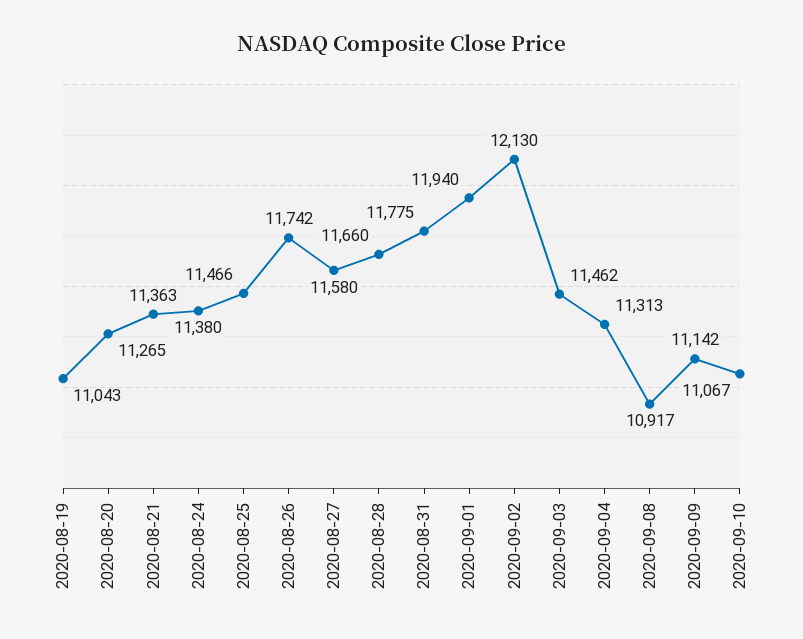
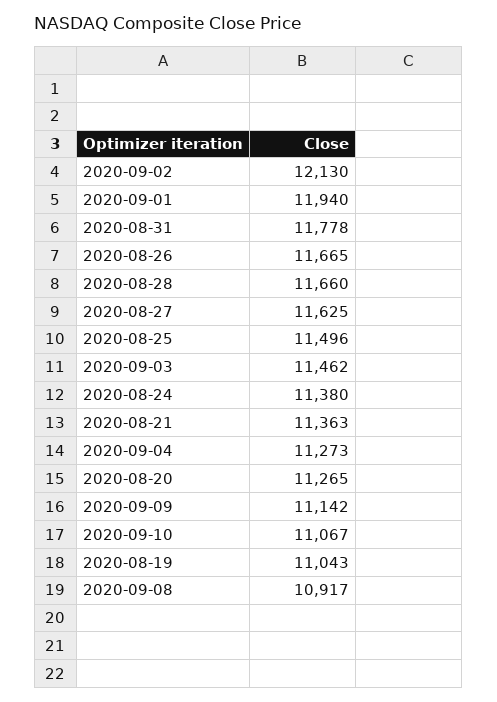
2020-08-25: 11466 -> 11496
2020-08-26: 11742 -> 11665
2020-08-27: 11580 -> 11625
2020-08-31: 11775 -> 11778
2020-09-04: 11313 -> 11273

